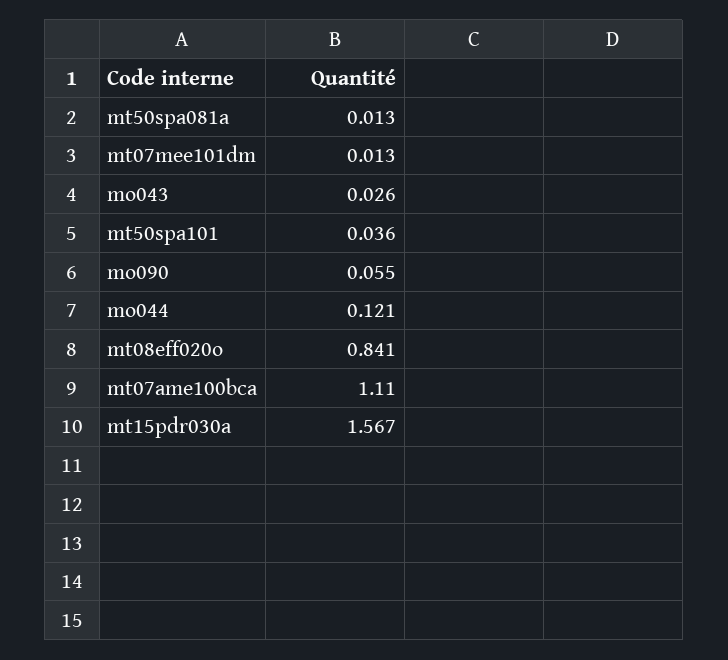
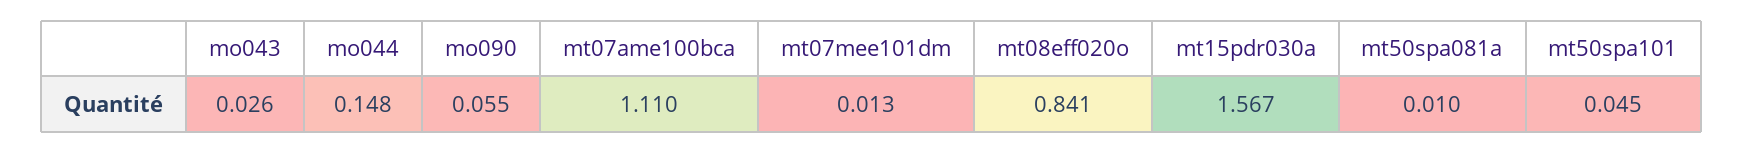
mt50spa081a: 0.013 -> 0.01
mt50spa101: 0.036 -> 0.045
mo044: 0.121 -> 0.148

